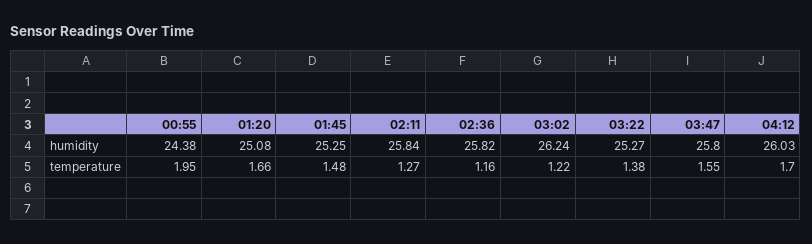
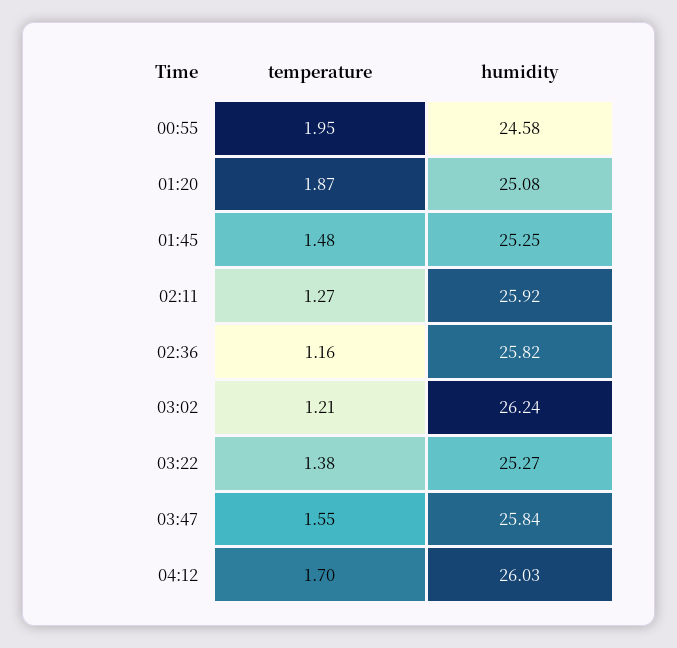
00:55, humidity: 24.38 -> 24.58
02:11, humidity: 25.84 -> 25.92
03:47, humidity: 25.8 -> 25.84
01:20, temperature: 1.66 -> 1.87
03:02, temperature: 1.22 -> 1.21

